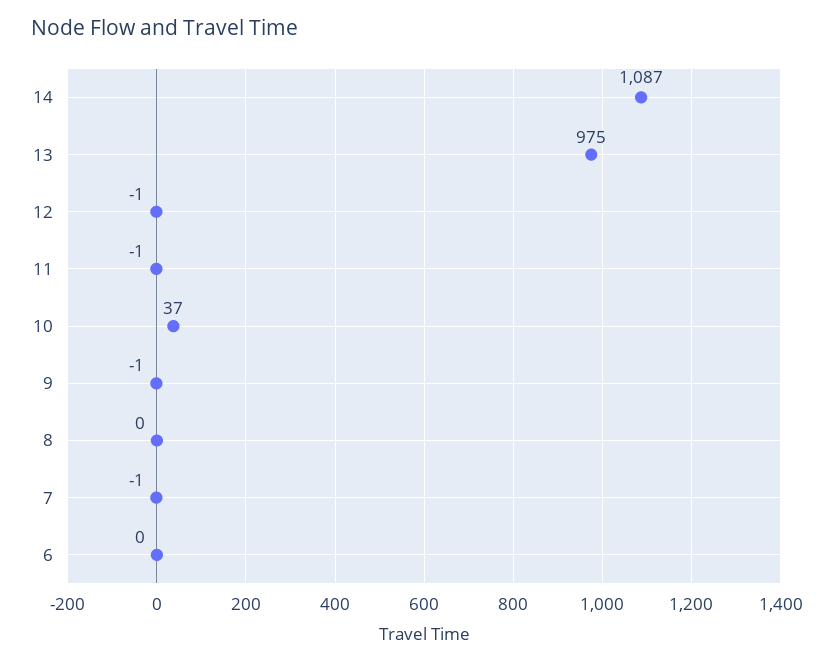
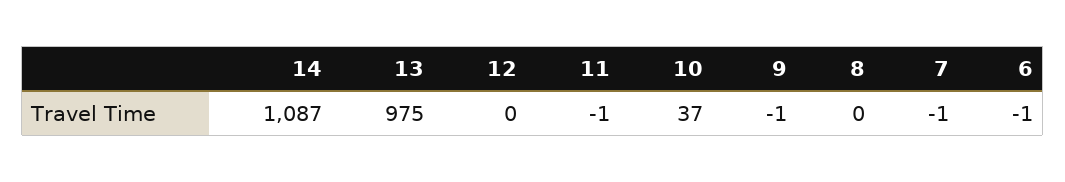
12: -1 -> 0
6: 0 -> -1

